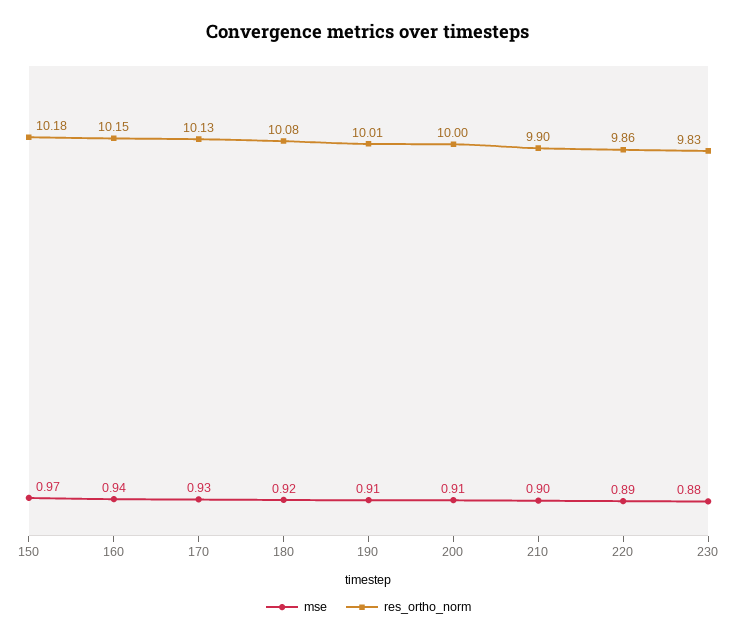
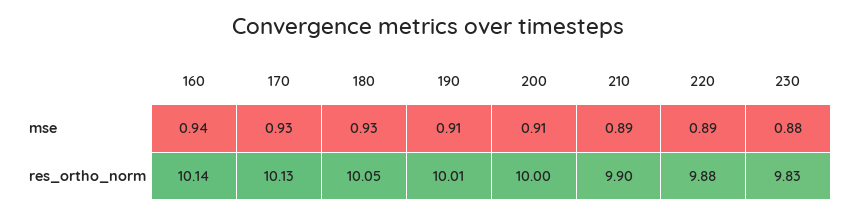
mse, 150: 0.97 -> none
res_ortho_norm, 150: 10.18 -> none
res_ortho_norm, 160: 10.15 -> 10.14
mse, 180: 0.92 -> 0.93
res_ortho_norm, 180: 10.08 -> 10.05
mse, 210: 0.9 -> 0.89
res_ortho_norm, 220: 9.86 -> 9.88

